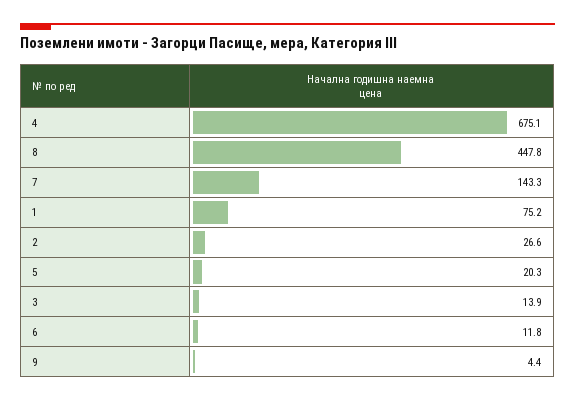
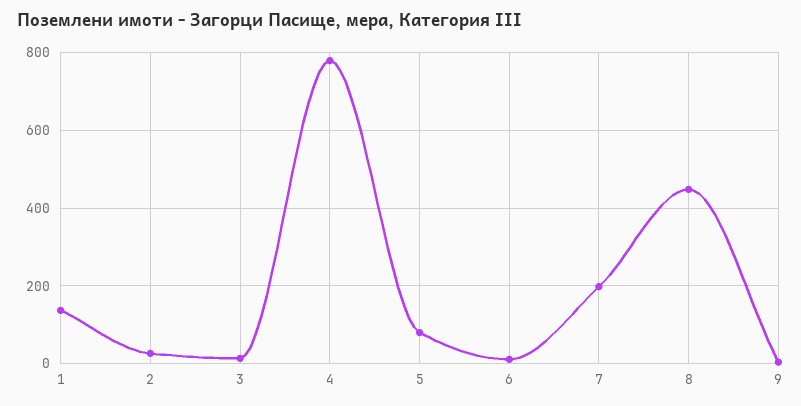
4: 675.1 -> 780
7: 143.3 -> 200
1: 75.2 -> 140
5: 20.3 -> 80

